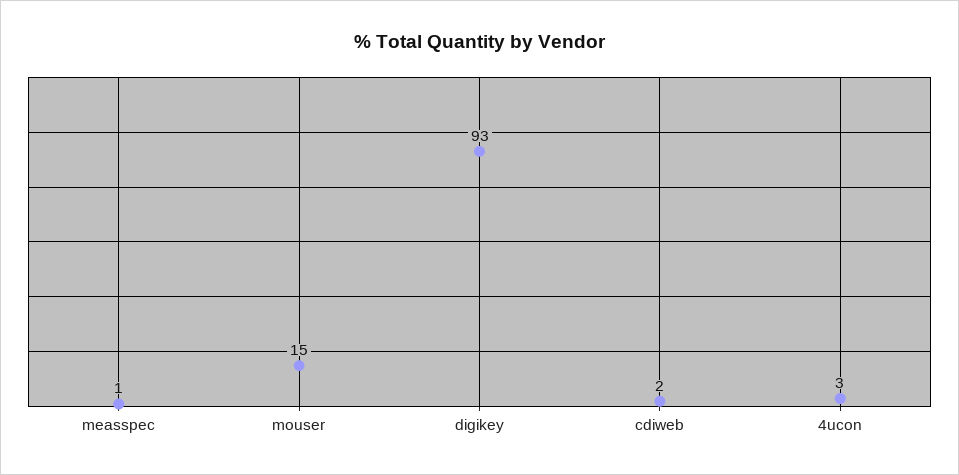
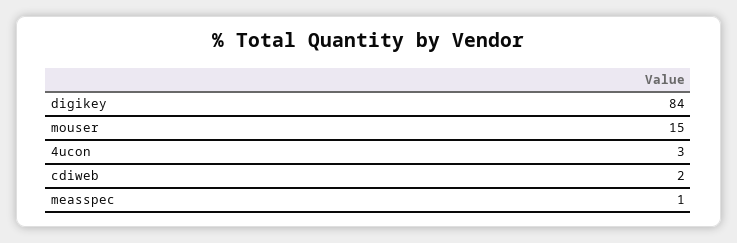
digikey: 93 -> 84

